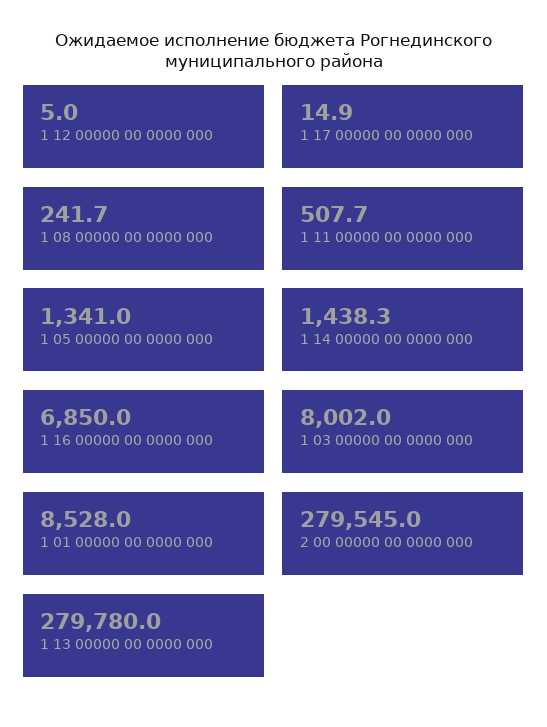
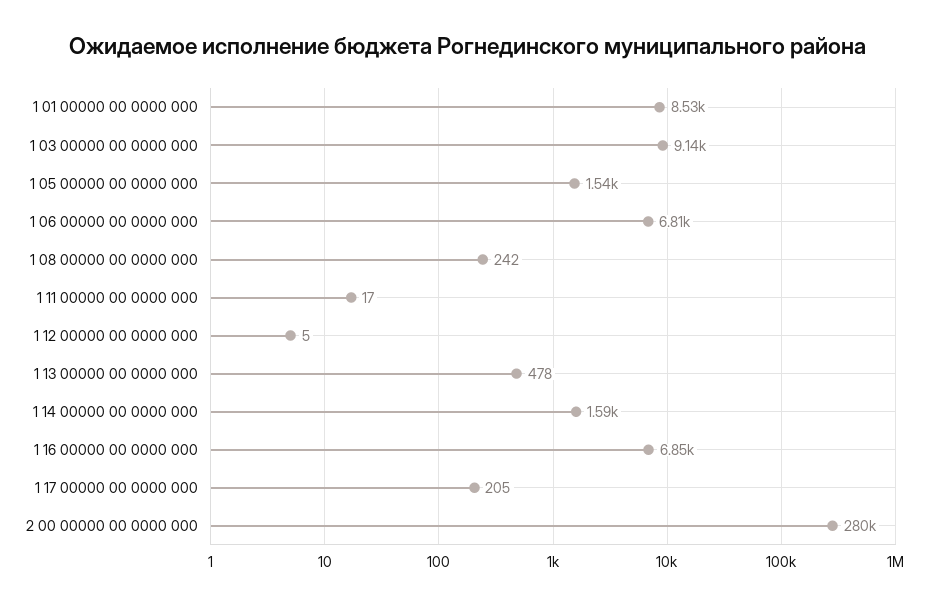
1 17 00000 00 0000 000: 14.9 -> 205
1 11 00000 00 0000 000: 507.7 -> 17
1 05 00000 00 0000 000: 1341 -> 1540
1 14 00000 00 0000 000: 1438.3 -> 1590
1 03 00000 00 0000 000: 8002 -> 9140
1 13 00000 00 0000 000: 279780 -> 478
1 06 00000 00 0000 000: none -> 6810

